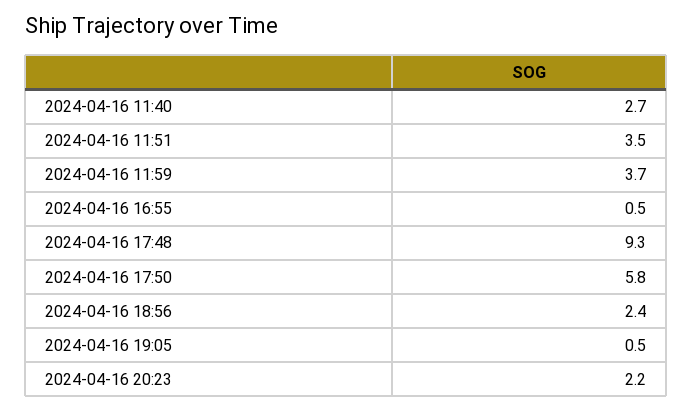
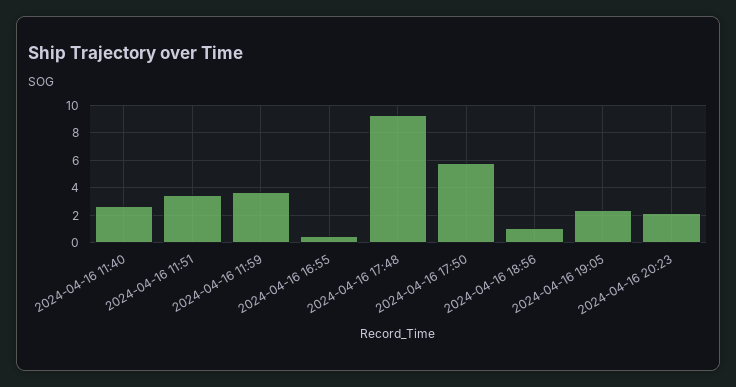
2024-04-16 18:56: 2.4 -> 1
2024-04-16 19:05: 0.5 -> 2.5

